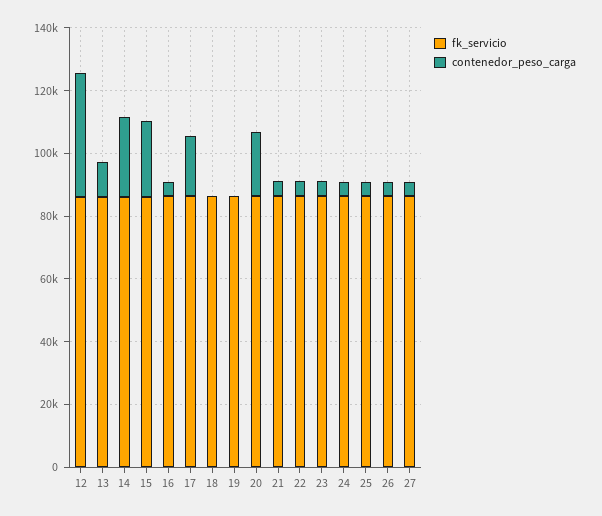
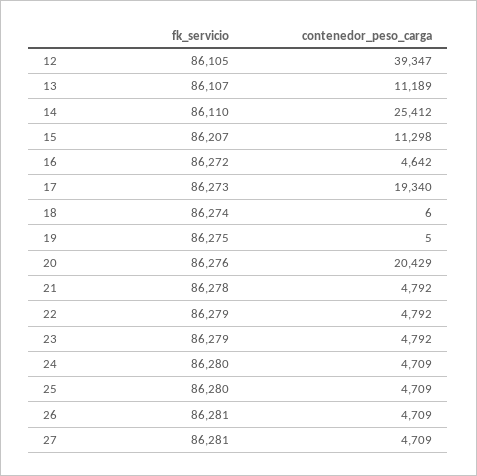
contenedor_peso_carga, 15: 25000 -> 11298

